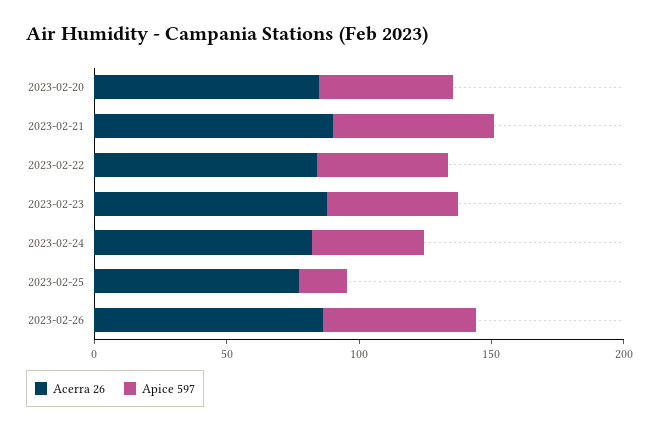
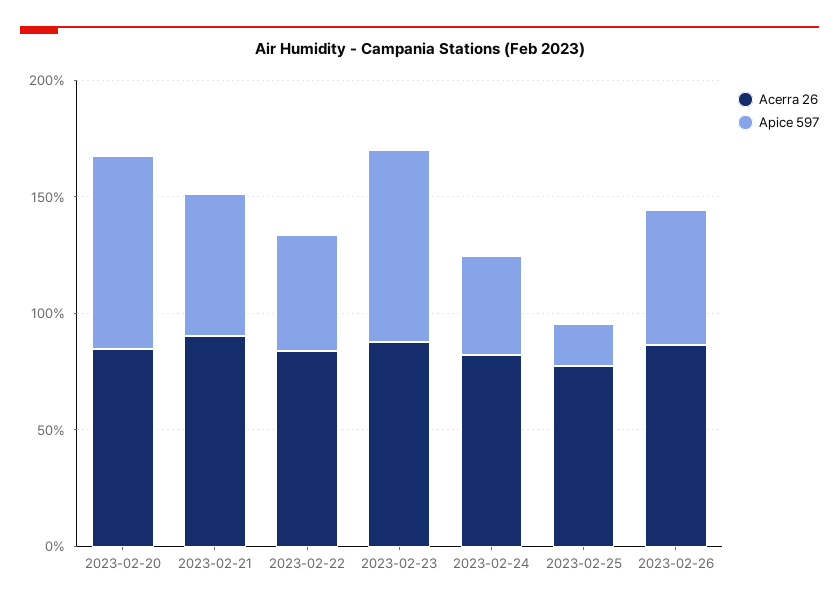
Apice 597, 2023-02-20: 50 -> 80
Apice 597, 2023-02-23: 50 -> 80

